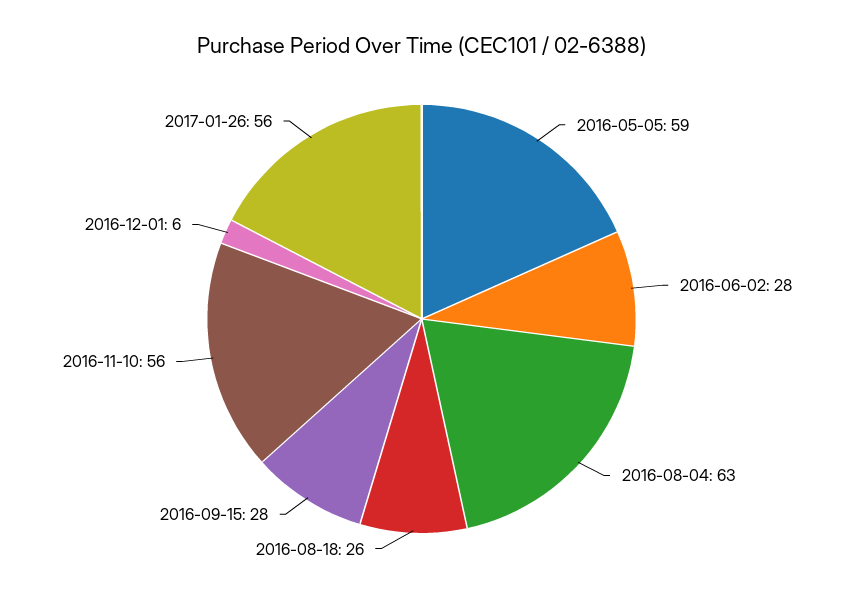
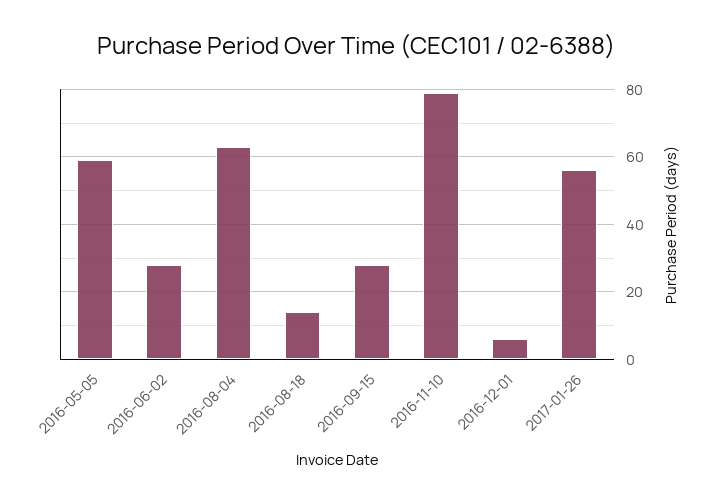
2016-08-18: 26 -> 15
2016-11-10: 56 -> 80

